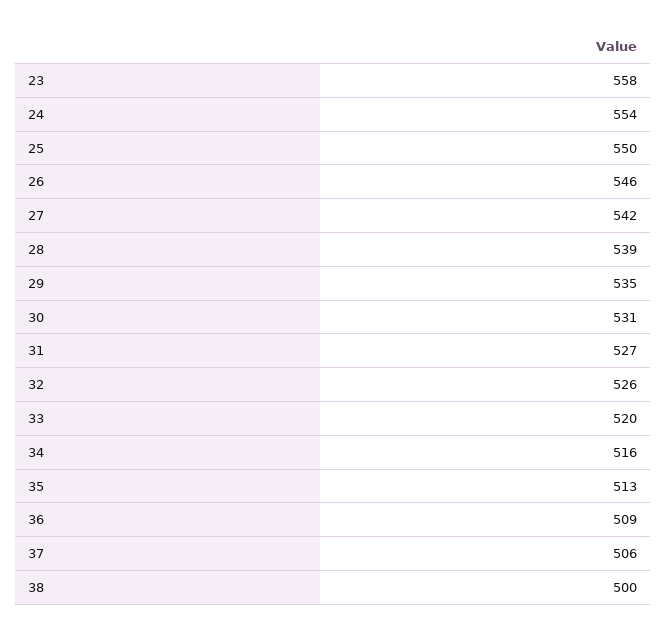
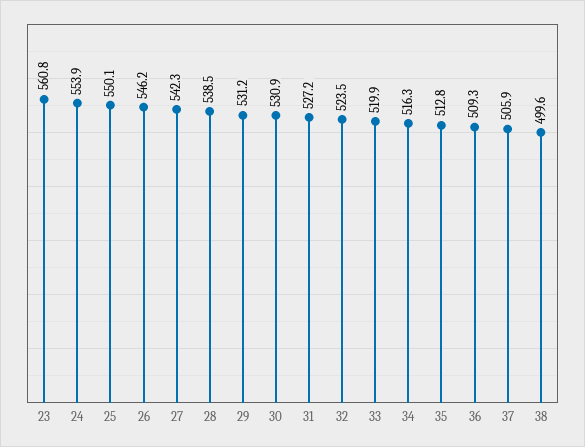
23: 558 -> 560.8
29: 535 -> 531.2
32: 526 -> 523.5

